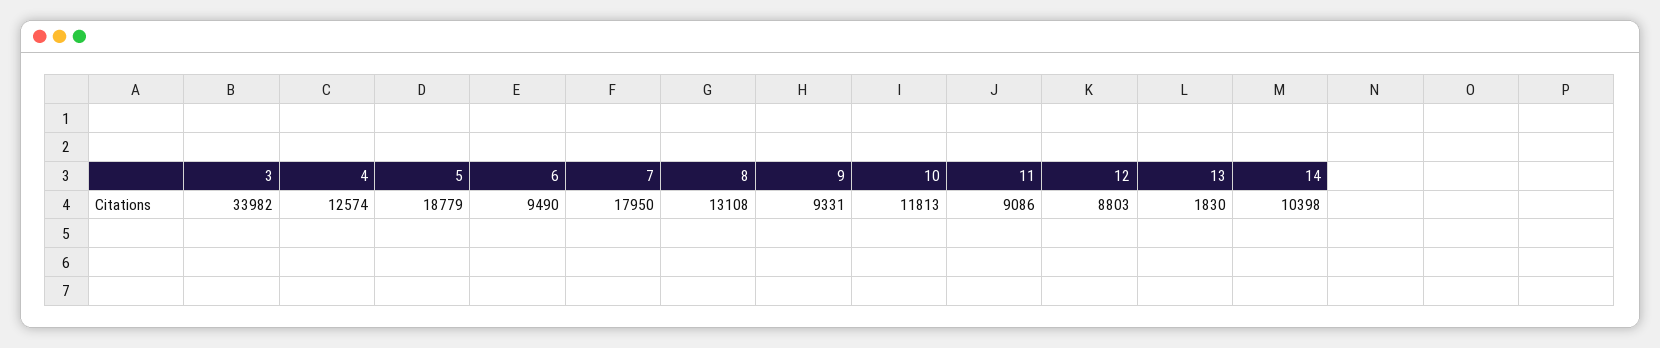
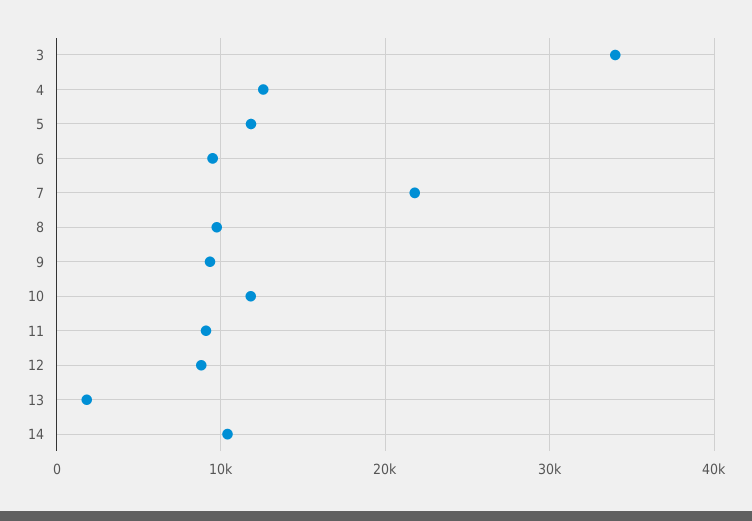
5: 18779 -> 12000
7: 17950 -> 22000
8: 13108 -> 10000

